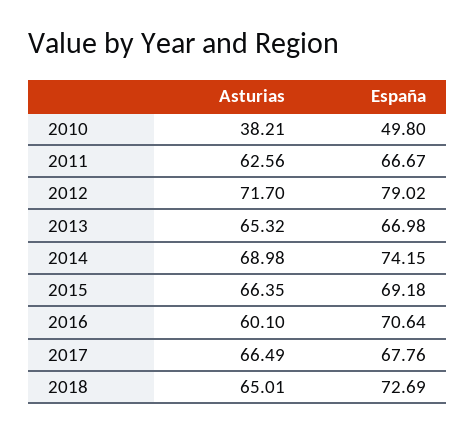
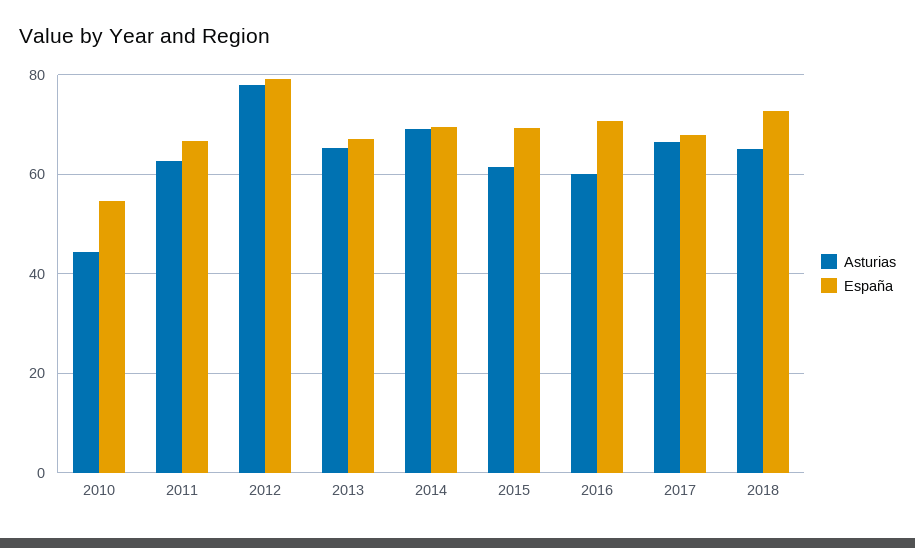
Asturias, 2010: 38.21 -> 44
España, 2010: 49.8 -> 54
Asturias, 2012: 71.7 -> 78
España, 2014: 74.15 -> 70
Asturias, 2015: 66.35 -> 62

